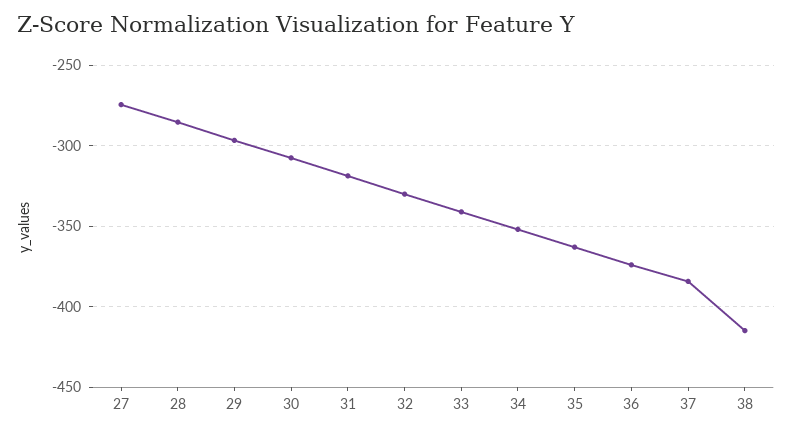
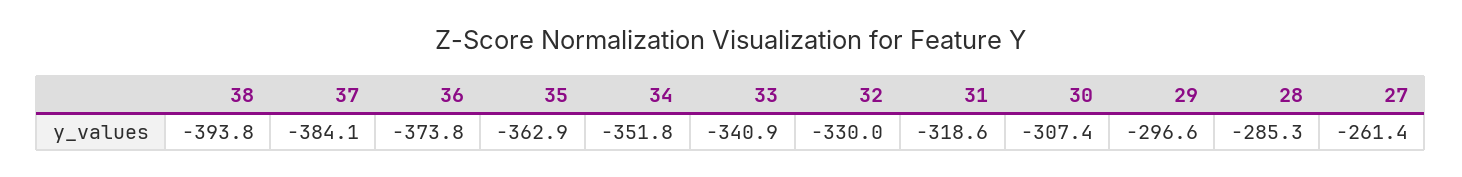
27: -275 -> -261.4
38: -415 -> -393.8

